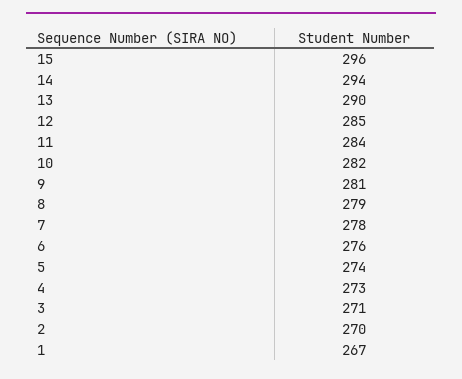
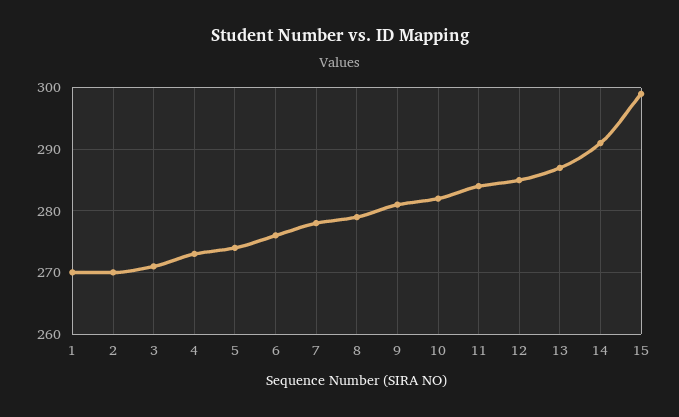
15: 296 -> 299
14: 294 -> 291
13: 290 -> 287
1: 267 -> 270

